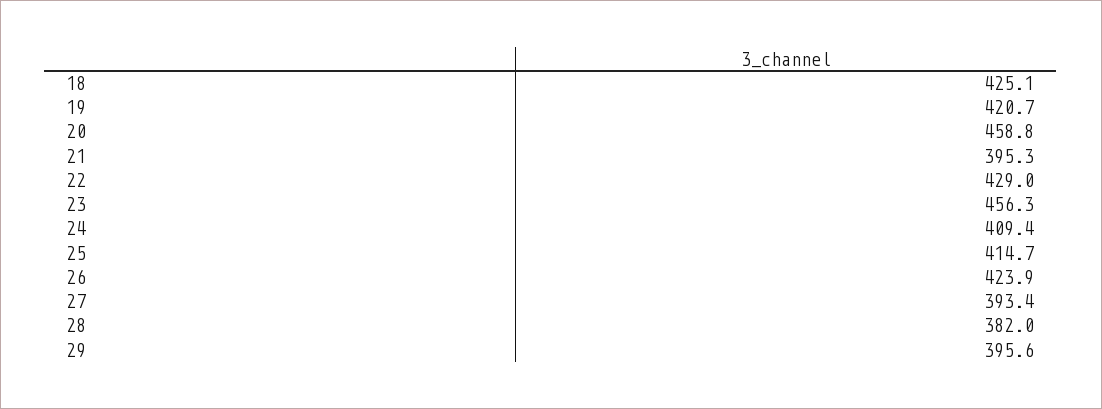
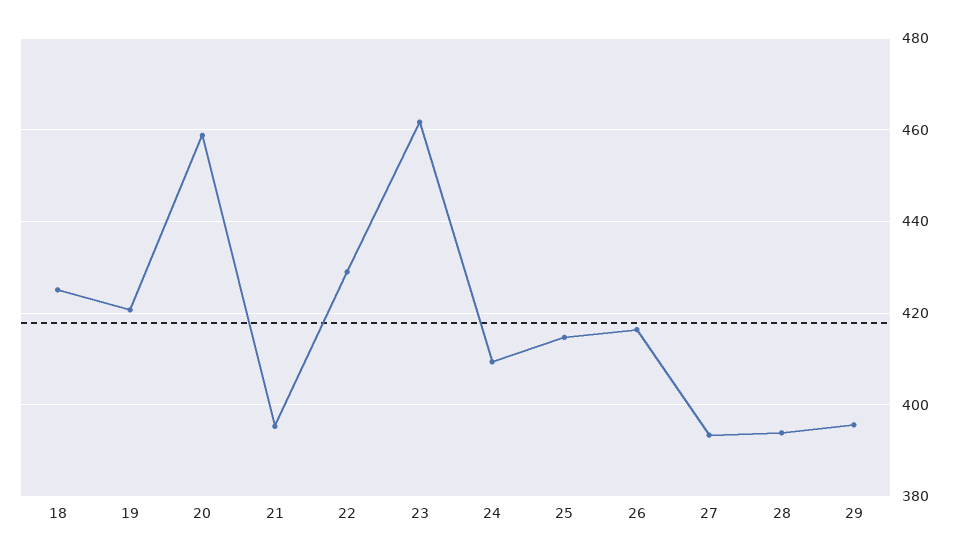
23: 456.3 -> 462
26: 423.9 -> 416
28: 382 -> 394

